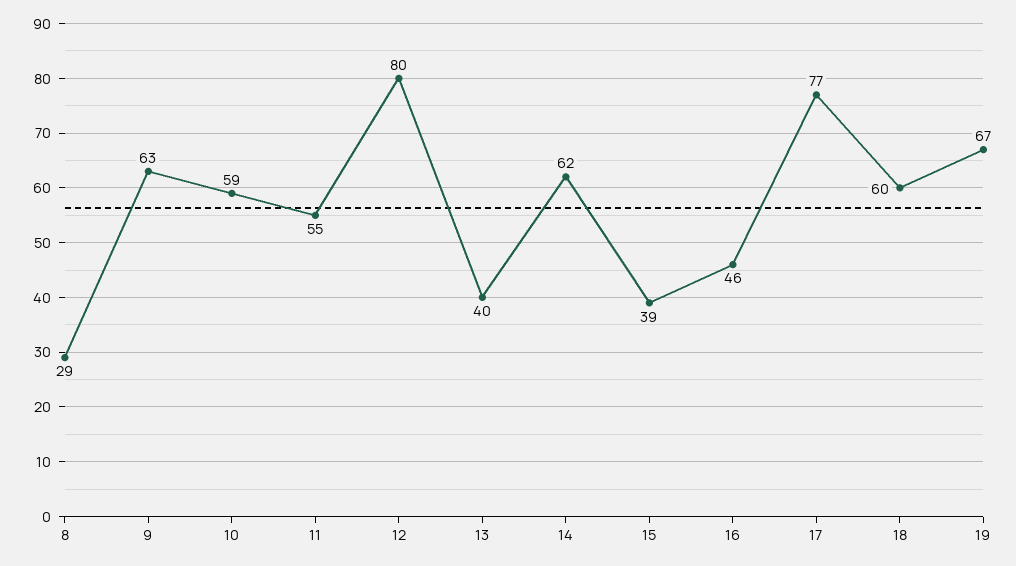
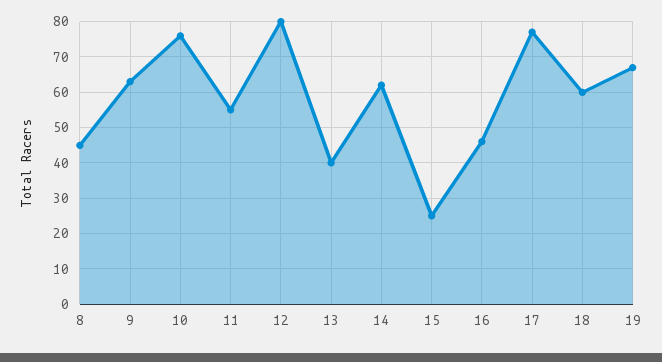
8: 29 -> 45
10: 59 -> 75
15: 39 -> 25

